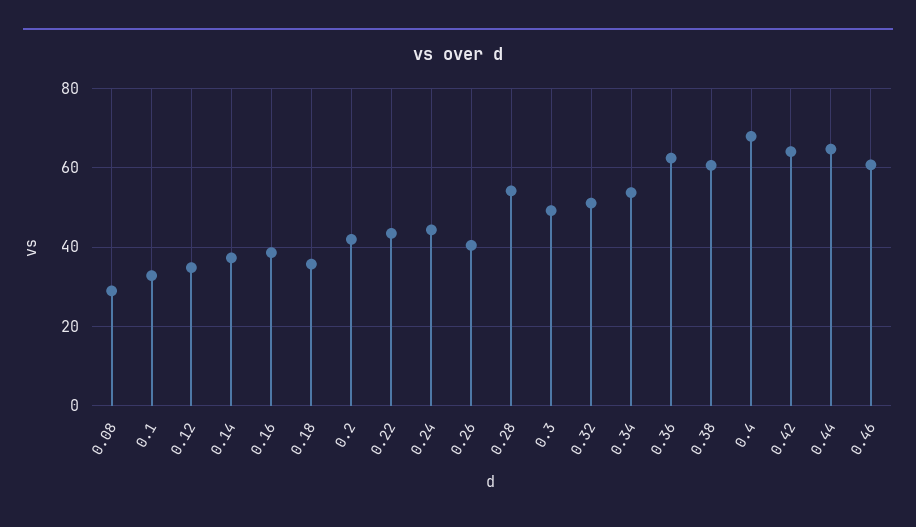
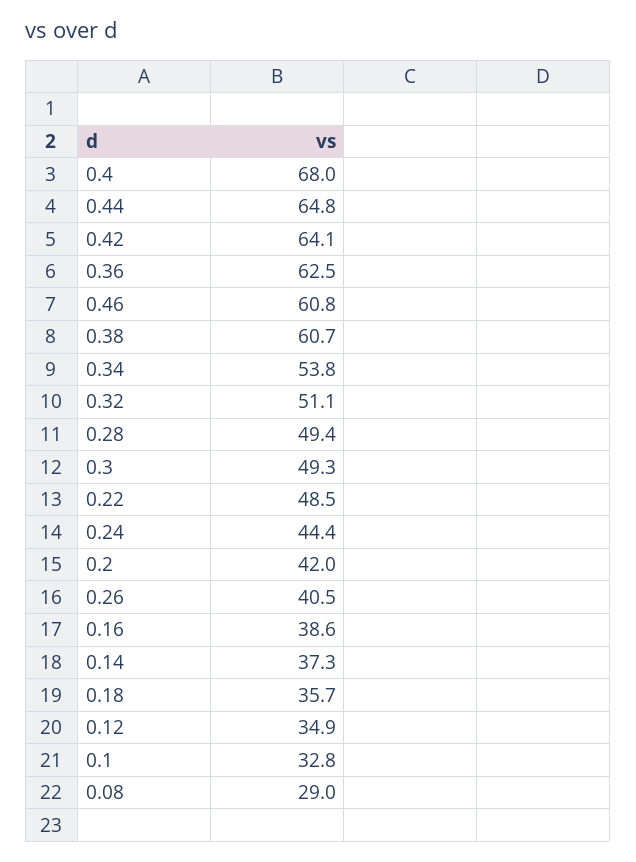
0.22: 44 -> 48.5
0.28: 54 -> 49.4

